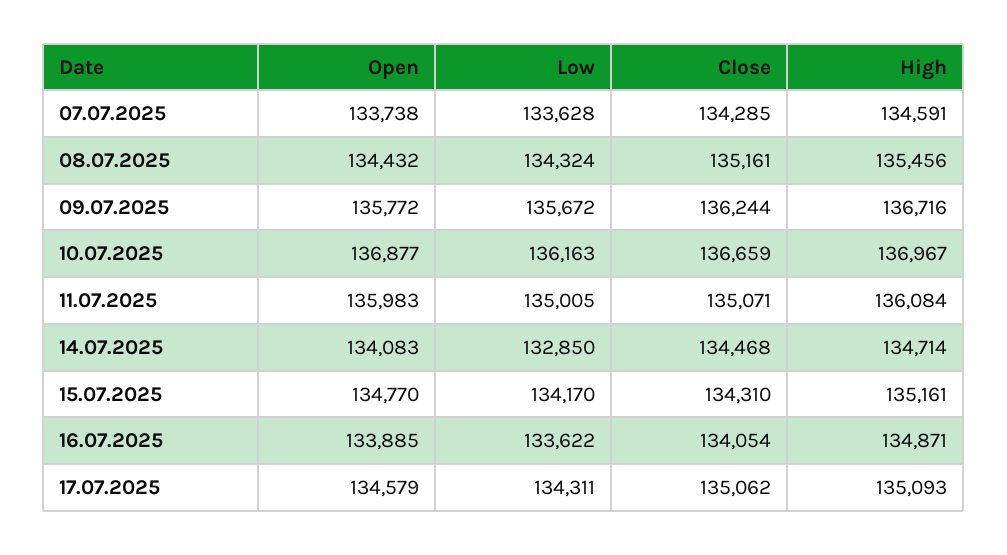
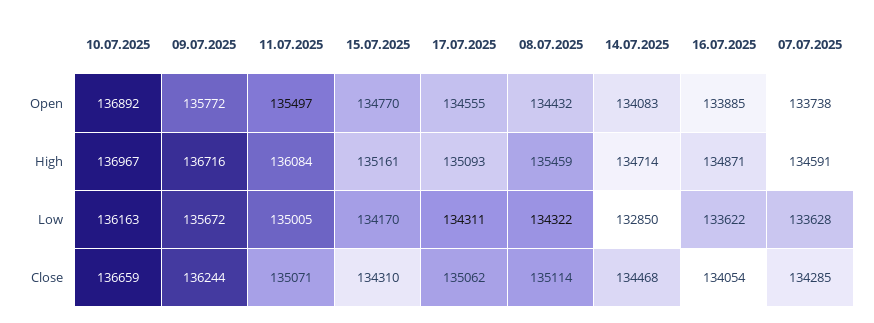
Low, 08.07.2025: 134324 -> 134322
Close, 08.07.2025: 135161 -> 135114
High, 08.07.2025: 135456 -> 135459
Open, 10.07.2025: 136877 -> 136892
Open, 11.07.2025: 135983 -> 135497
Open, 17.07.2025: 134579 -> 134555

